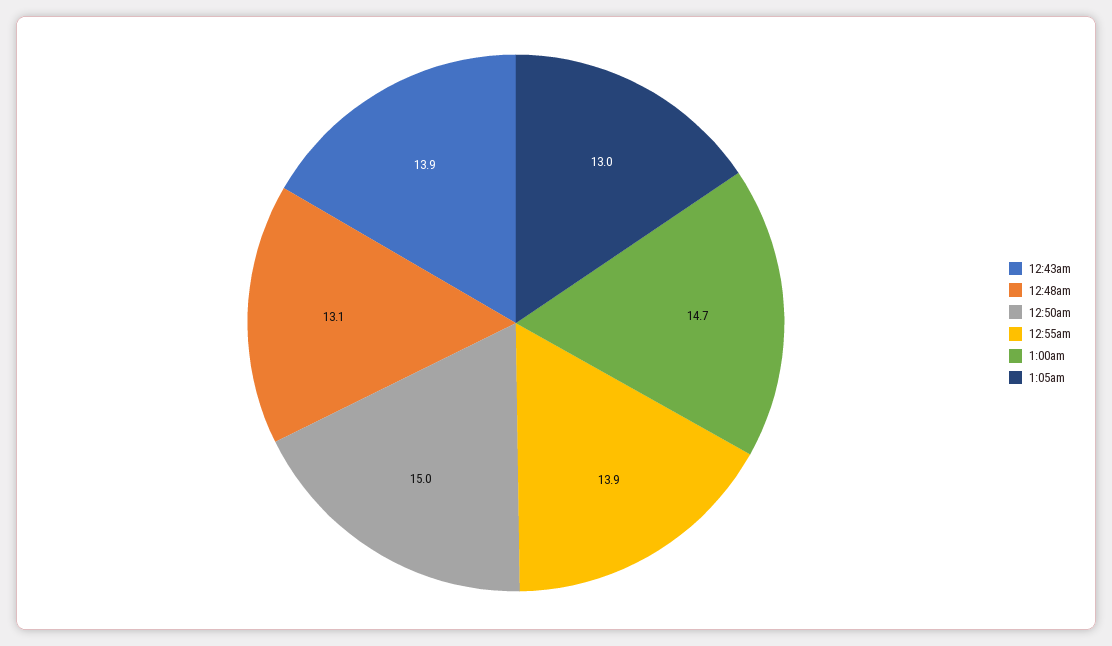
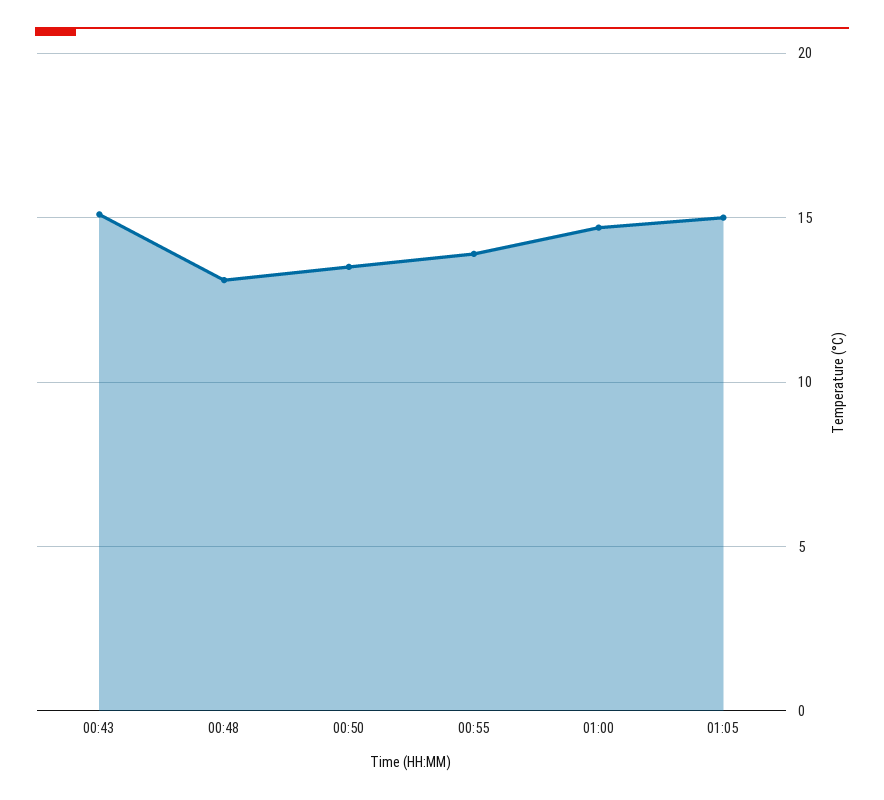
12:43am: 13.9 -> 15
12:50am: 15 -> 13.5
1:05am: 13 -> 15

